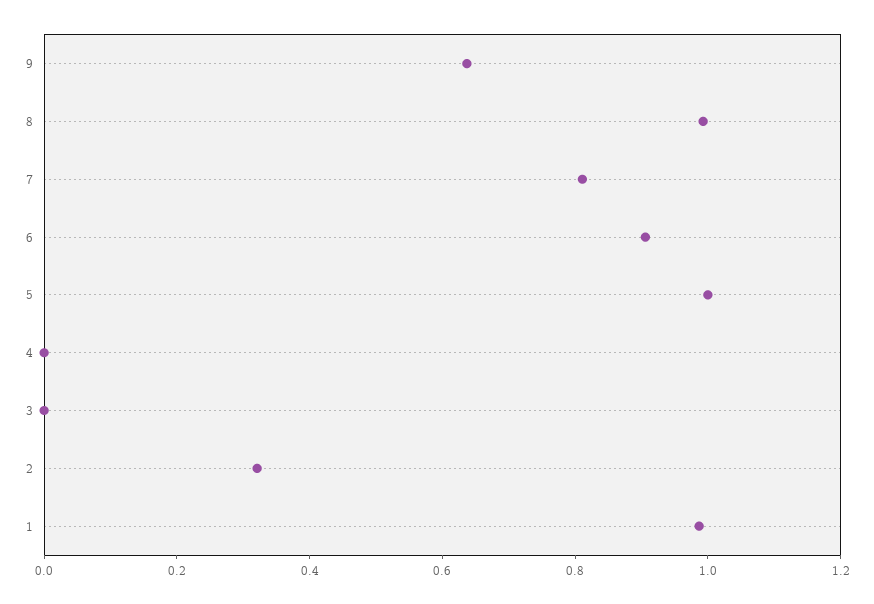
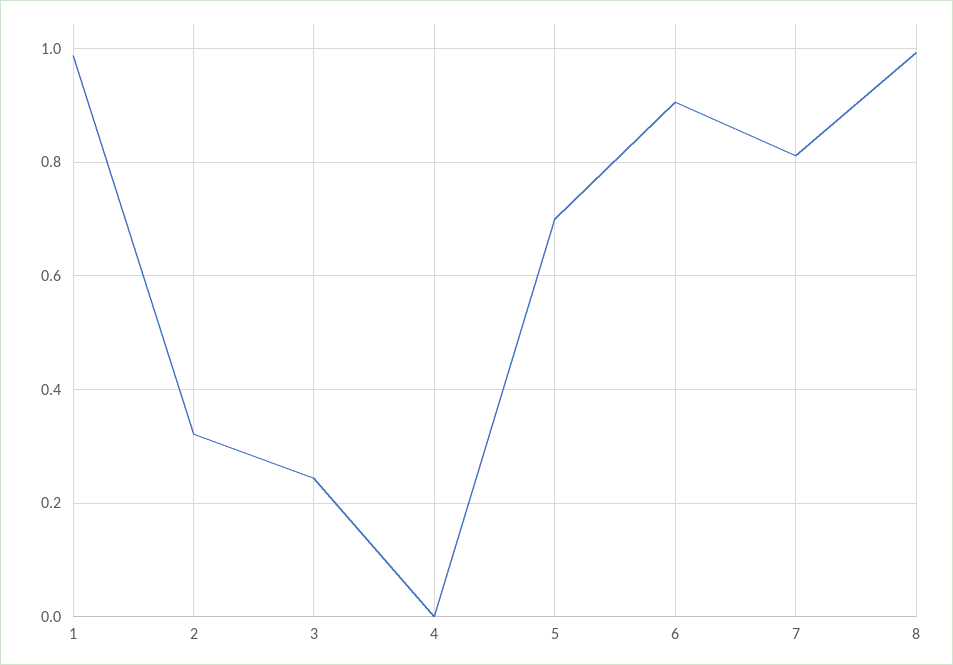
9: 0.65 -> none
5: 1 -> 0.7
3: 0 -> 0.24

